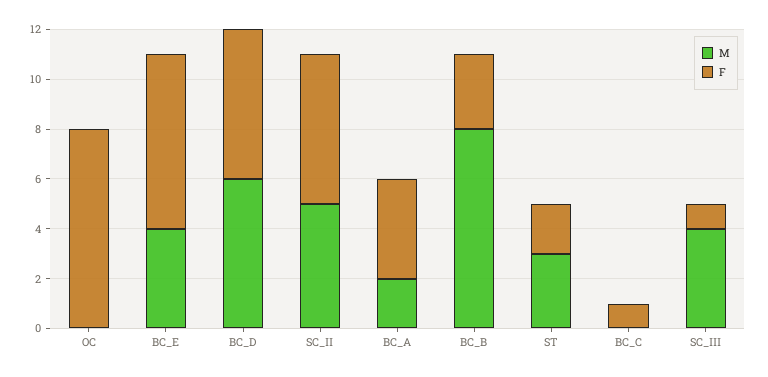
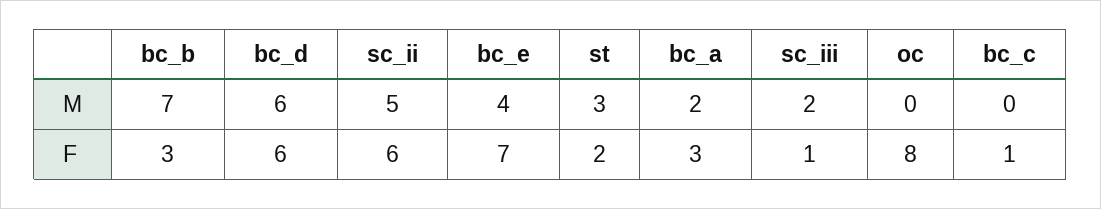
F, BC_A: 4 -> 3
M, BC_B: 8 -> 7
M, SC_III: 4 -> 2

